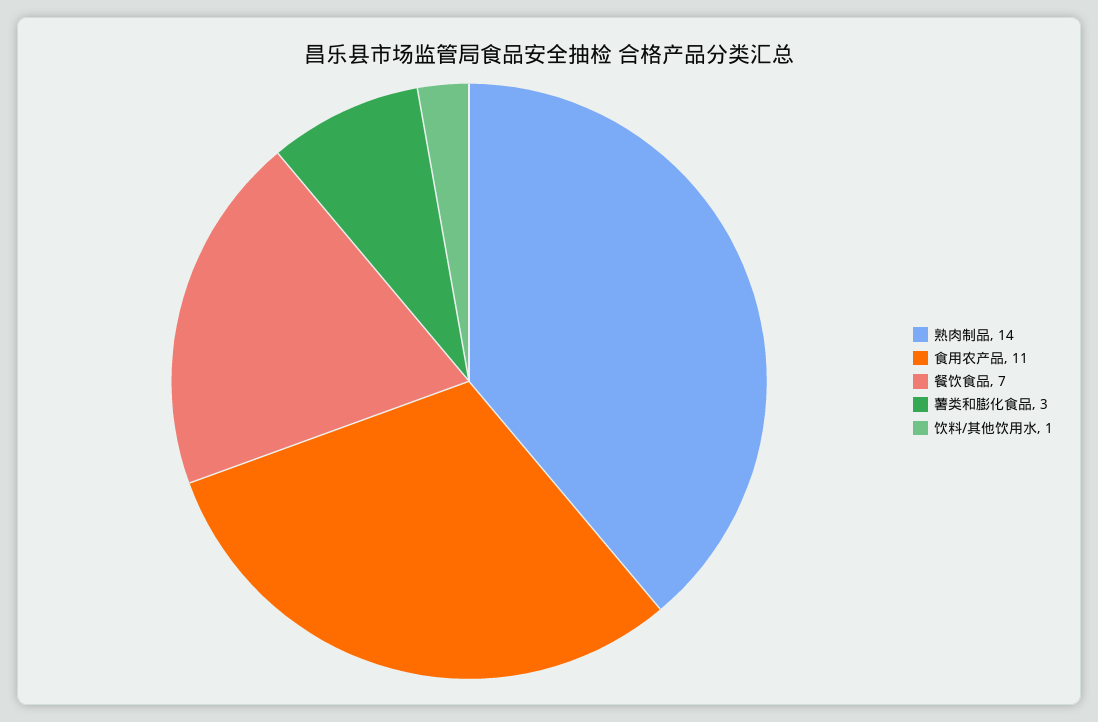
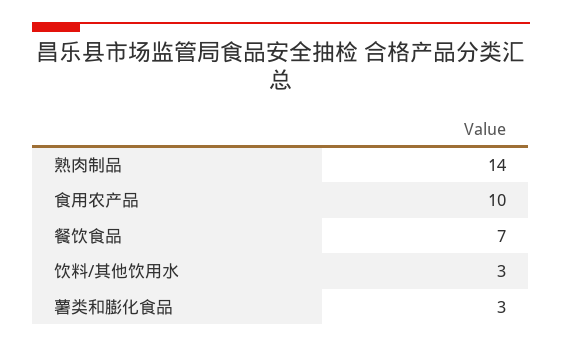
食用农产品: 11 -> 10
饮料/其他饮用水: 1 -> 3

